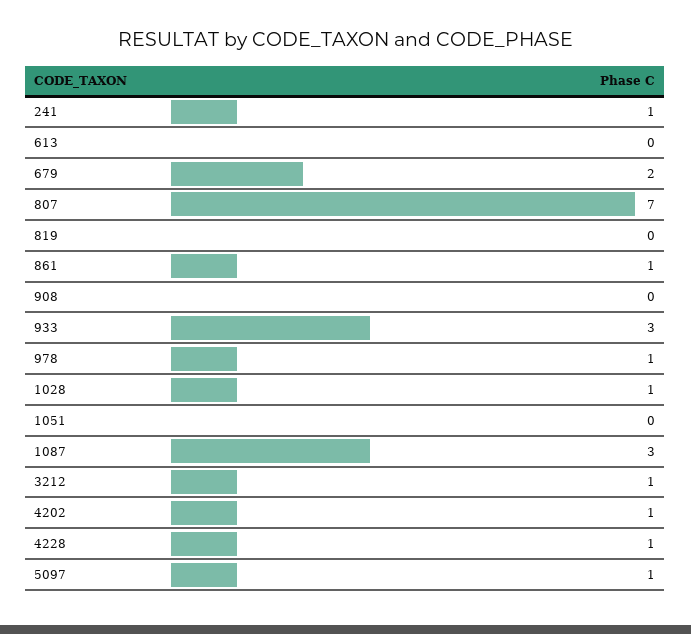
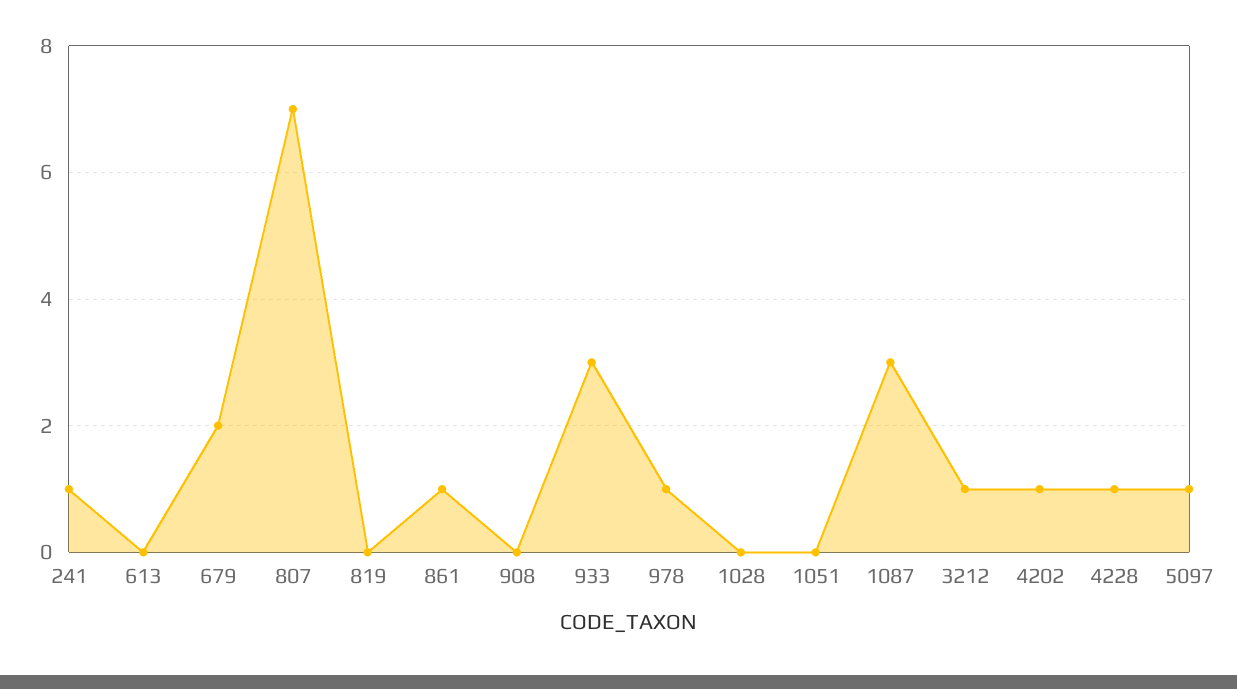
1028: 1 -> 0

